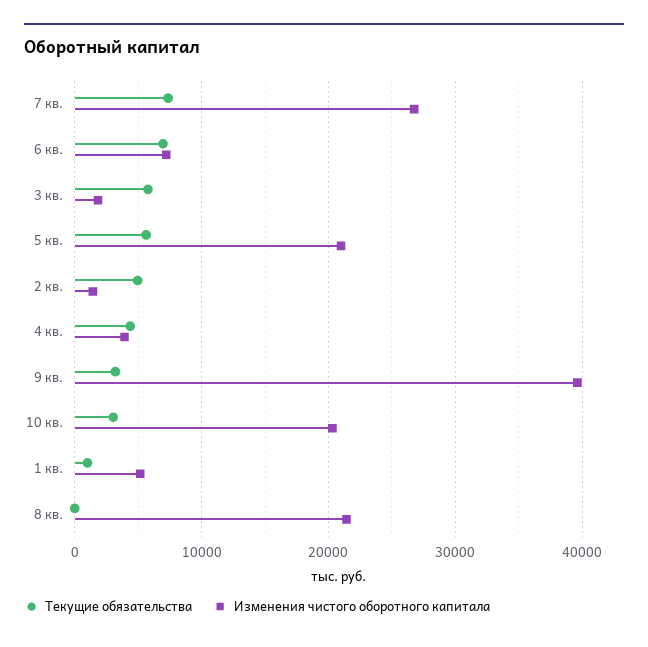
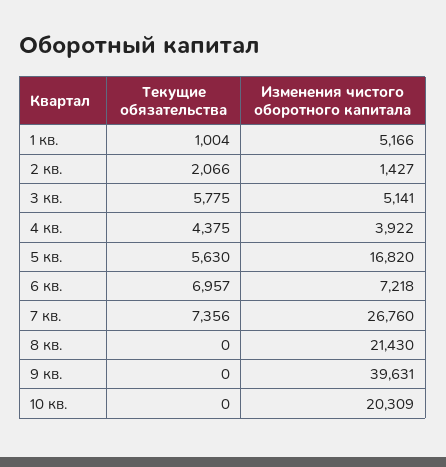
Изменения чистого оборотного капитала, 3 кв.: 2000 -> 5141
Изменения чистого оборотного капитала, 5 кв.: 21000 -> 16820
Текущие обязательства, 2 кв.: 5000 -> 2066
Текущие обязательства, 9 кв.: 3000 -> 0
Текущие обязательства, 10 кв.: 3000 -> 0

